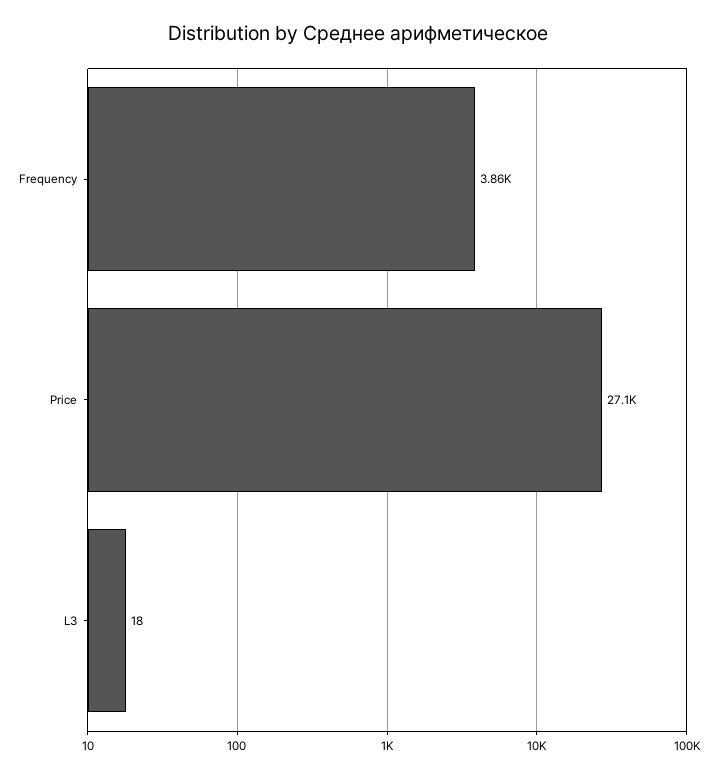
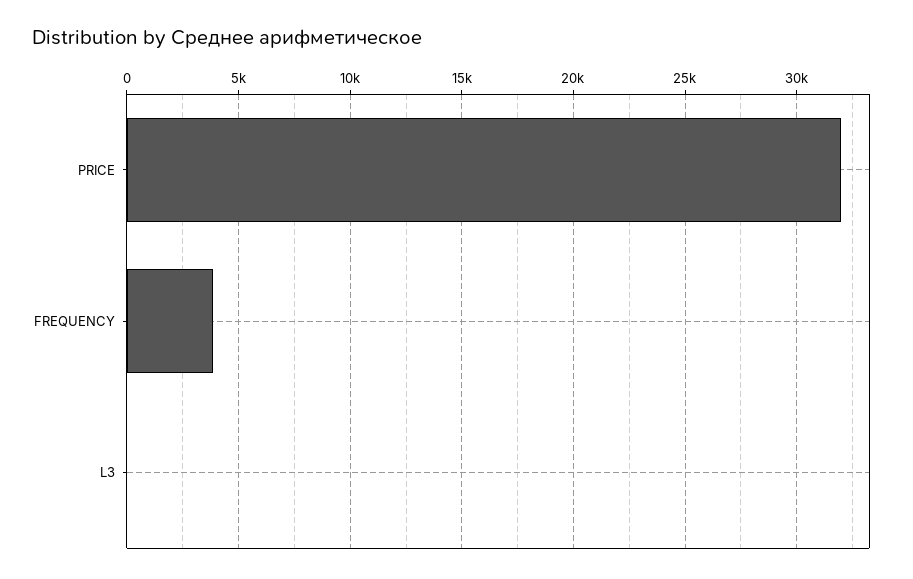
Price: 27100 -> 32000

